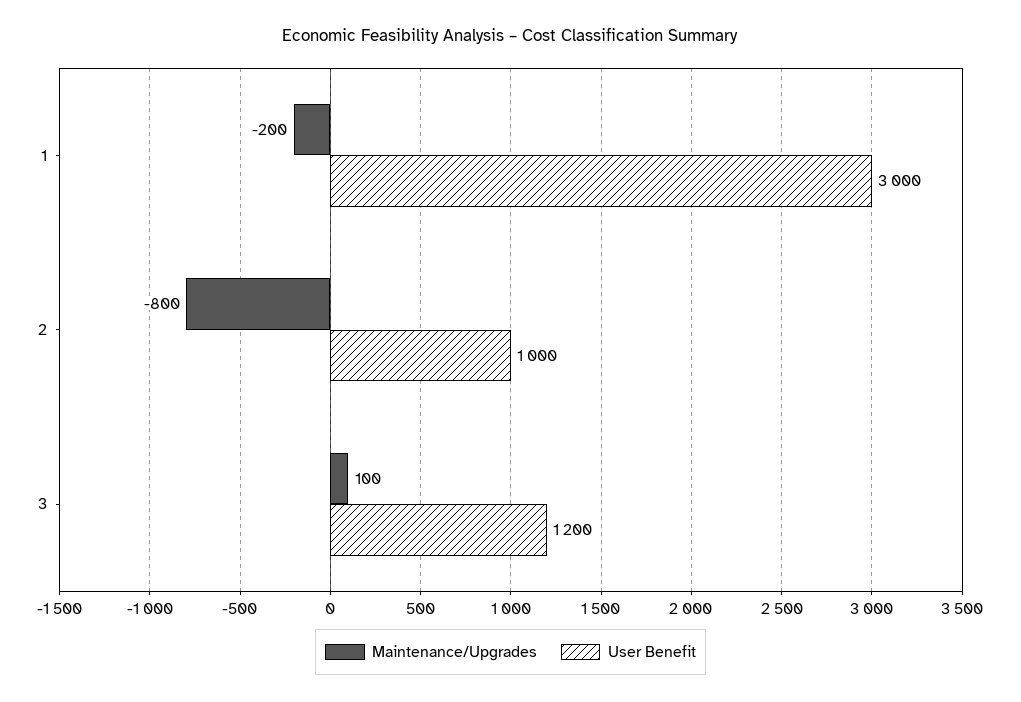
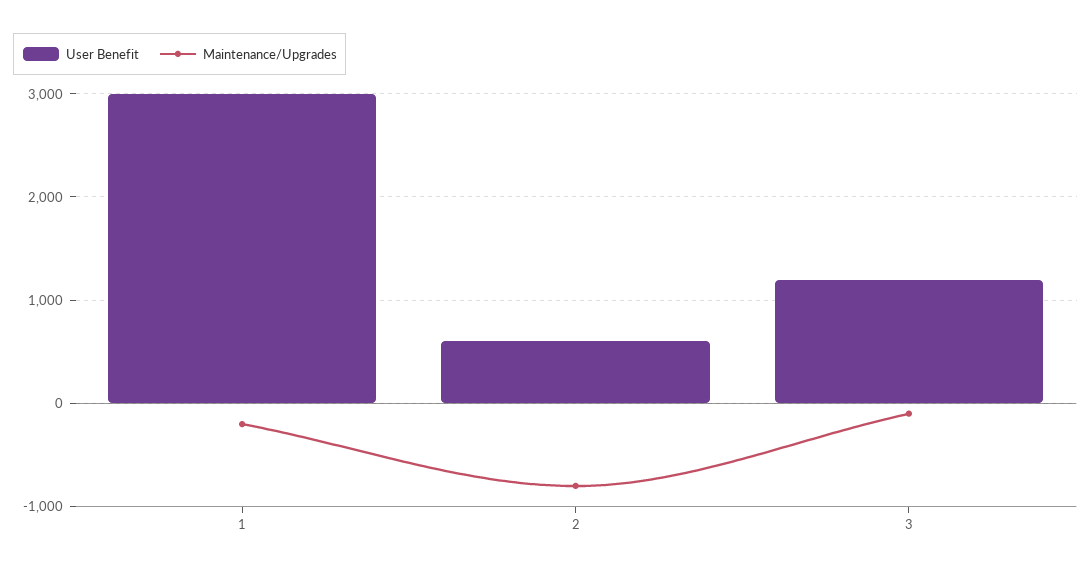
User Benefit, 2: 1000 -> 600
Maintenance/Upgrades, 3: 100 -> -100

